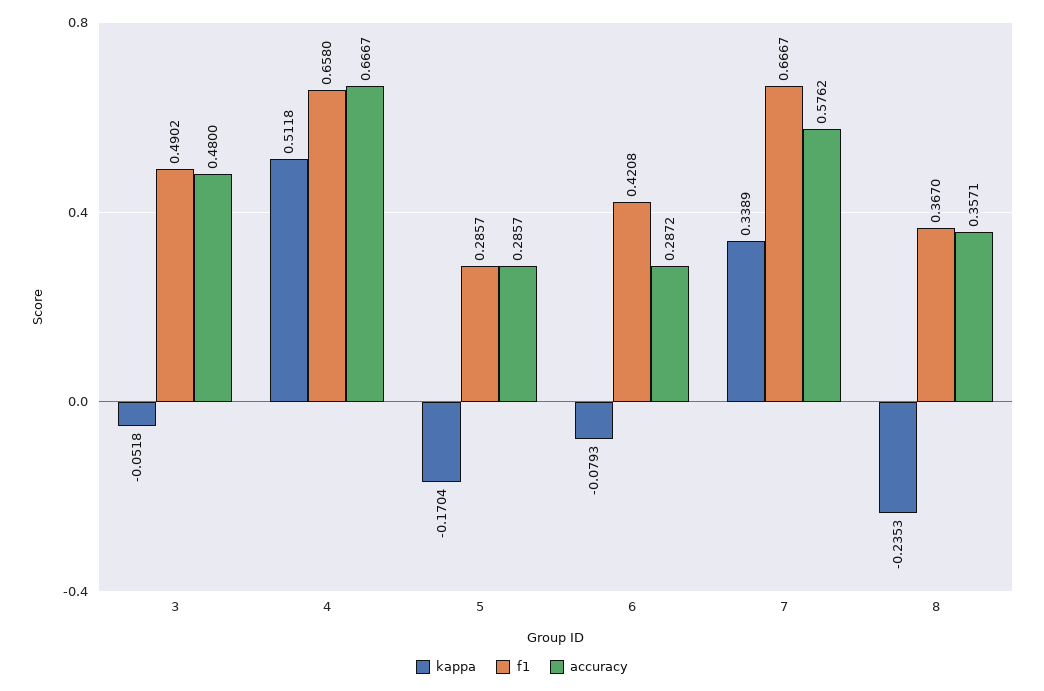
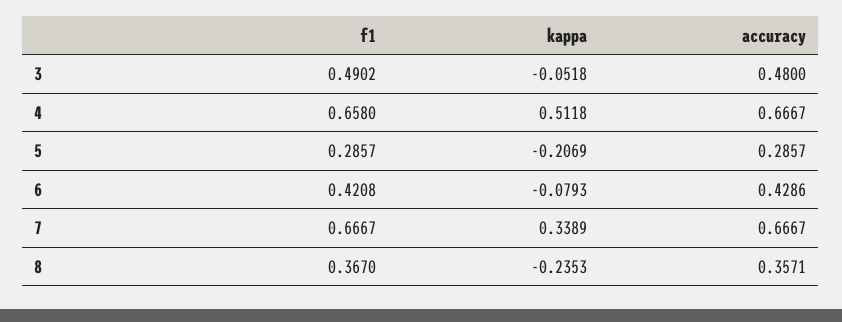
kappa, 5: -0.1704 -> -0.2069
accuracy, 6: 0.2872 -> 0.4286
accuracy, 7: 0.5762 -> 0.6667

